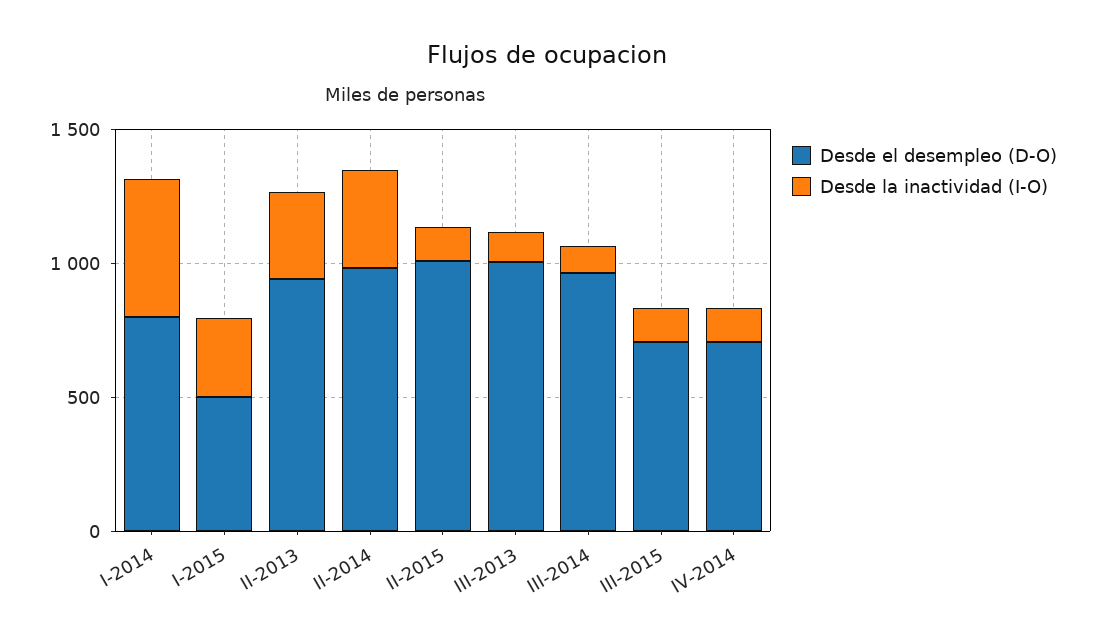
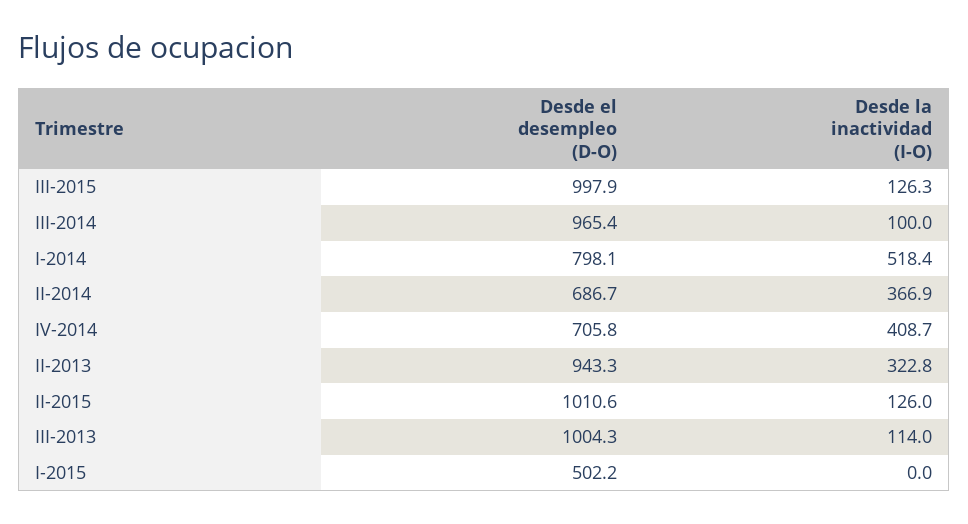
Desde la inactividad (I-O), I-2015: 300 -> 0
Desde el desempleo (D-O), II-2014: 1000 -> 686.7
Desde el desempleo (D-O), III-2015: 700 -> 997.9
Desde la inactividad (I-O), IV-2014: 100 -> 408.7

